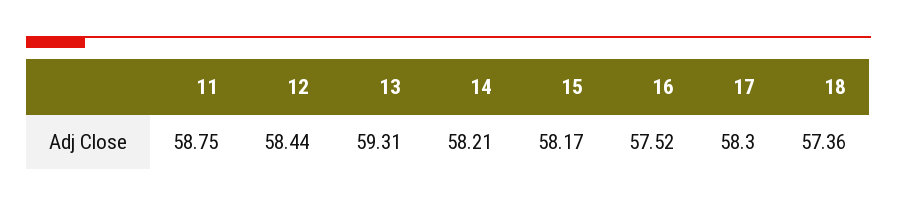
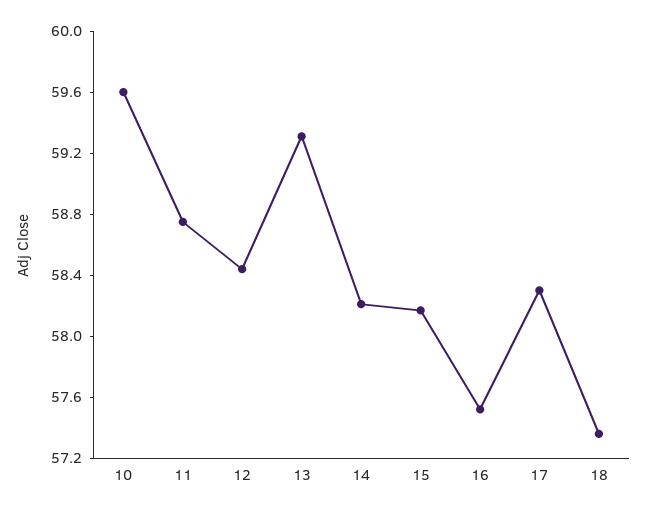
10: none -> 59.6

